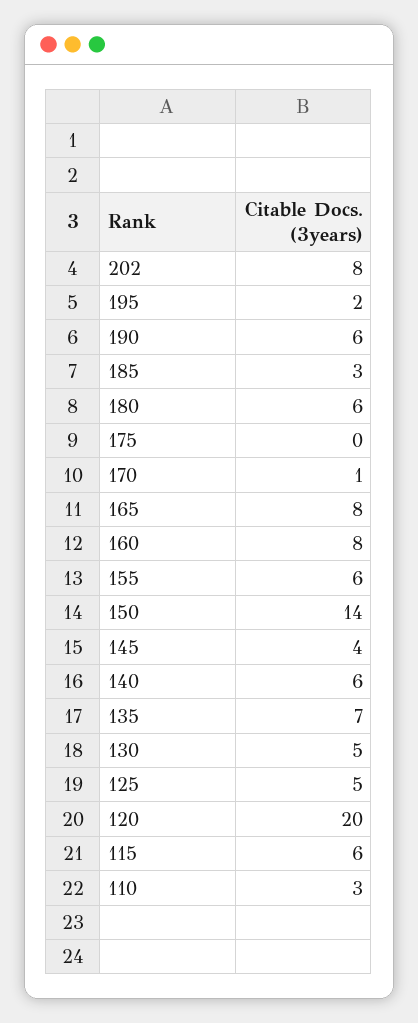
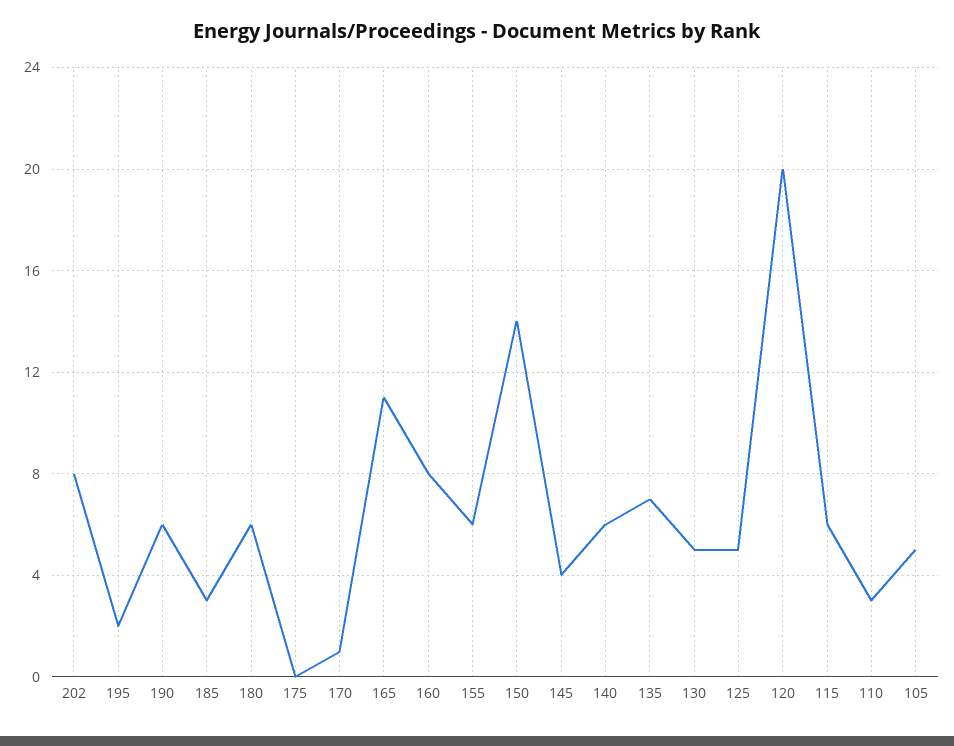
165: 8 -> 11
105: none -> 5

